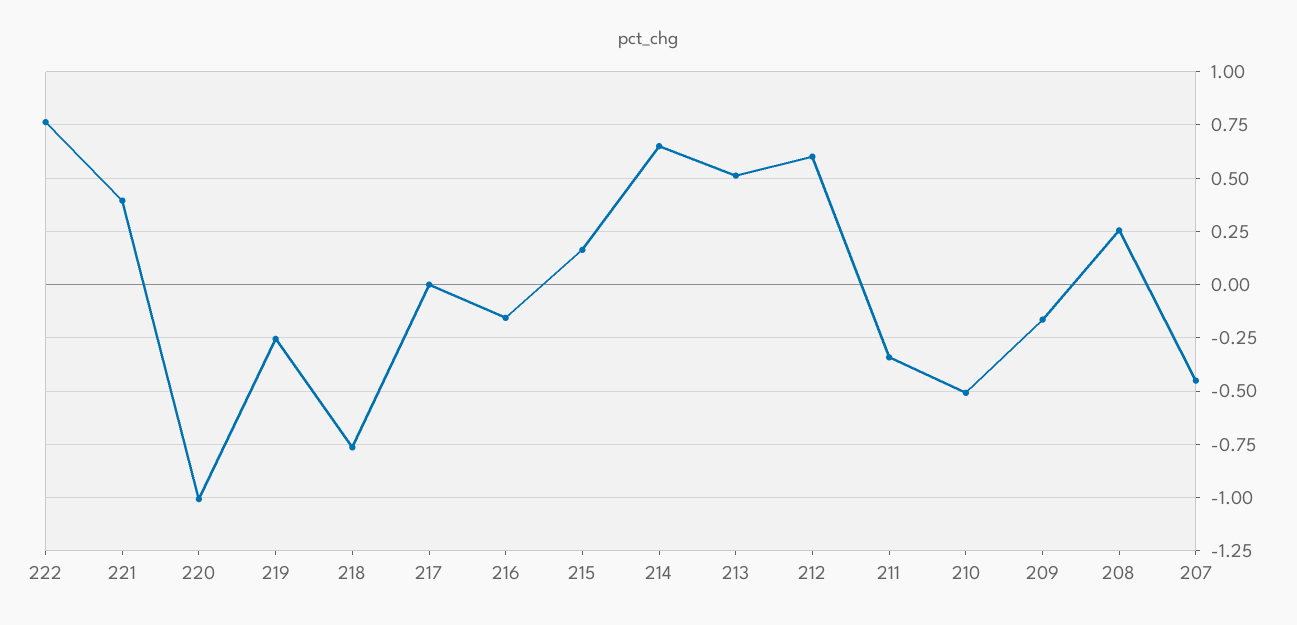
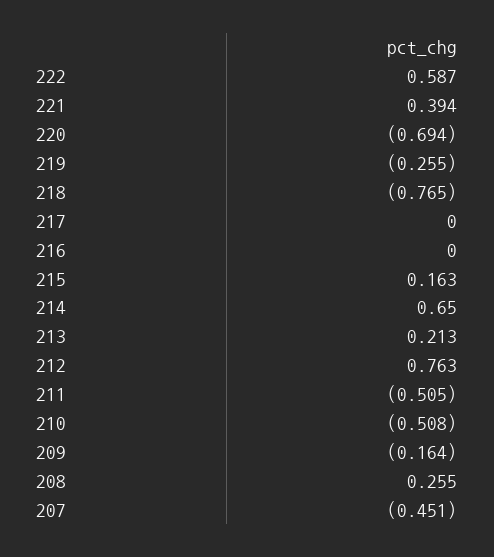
222: 0.75 -> 0.587
220: -1 -> -0.694
216: -0.15 -> 0
213: 0.5 -> 0.213
212: 0.6 -> 0.763
211: -0.35 -> -0.505

